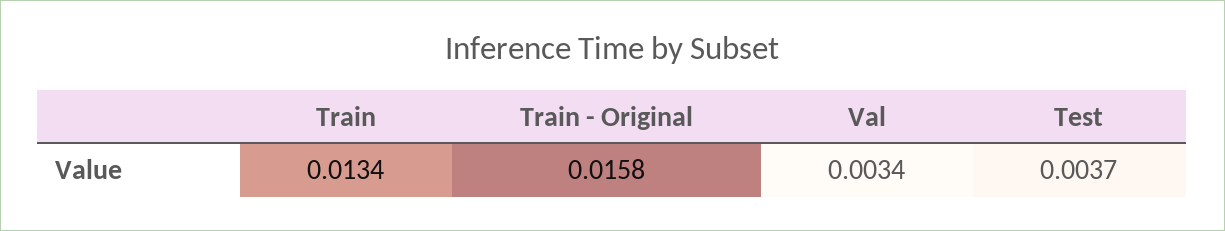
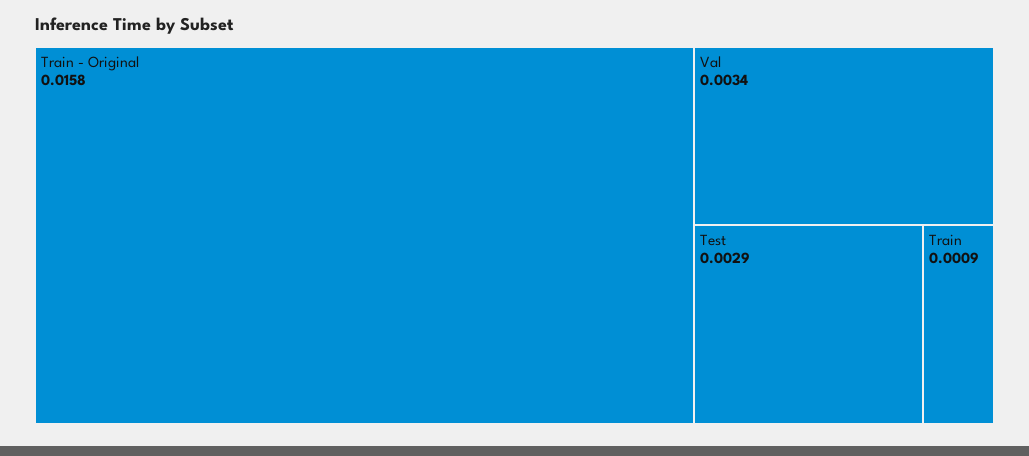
Train: 0.0134 -> 0.0009
Test: 0.0037 -> 0.0029

